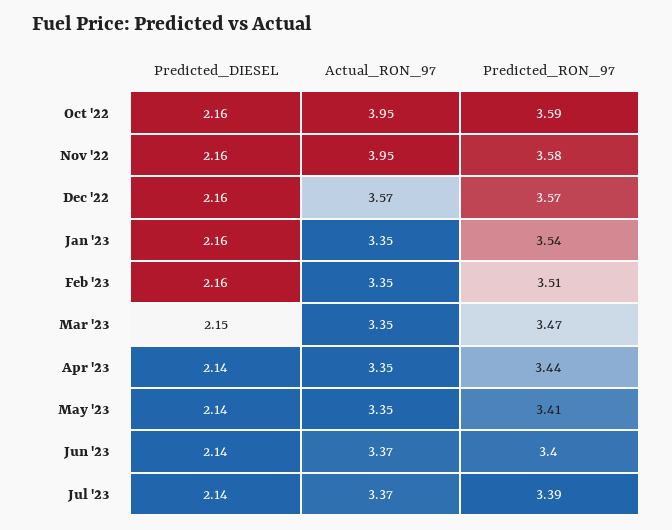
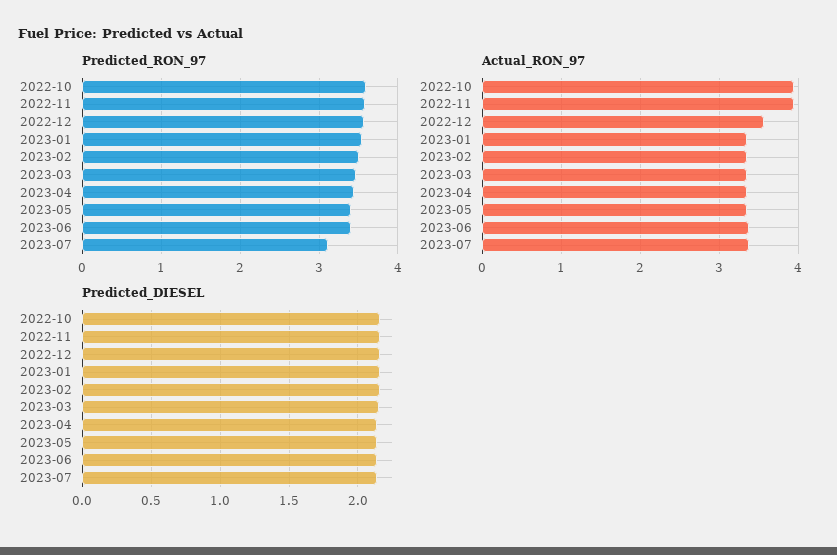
Predicted_RON_97, Jul '23: 3.39 -> 3.1

